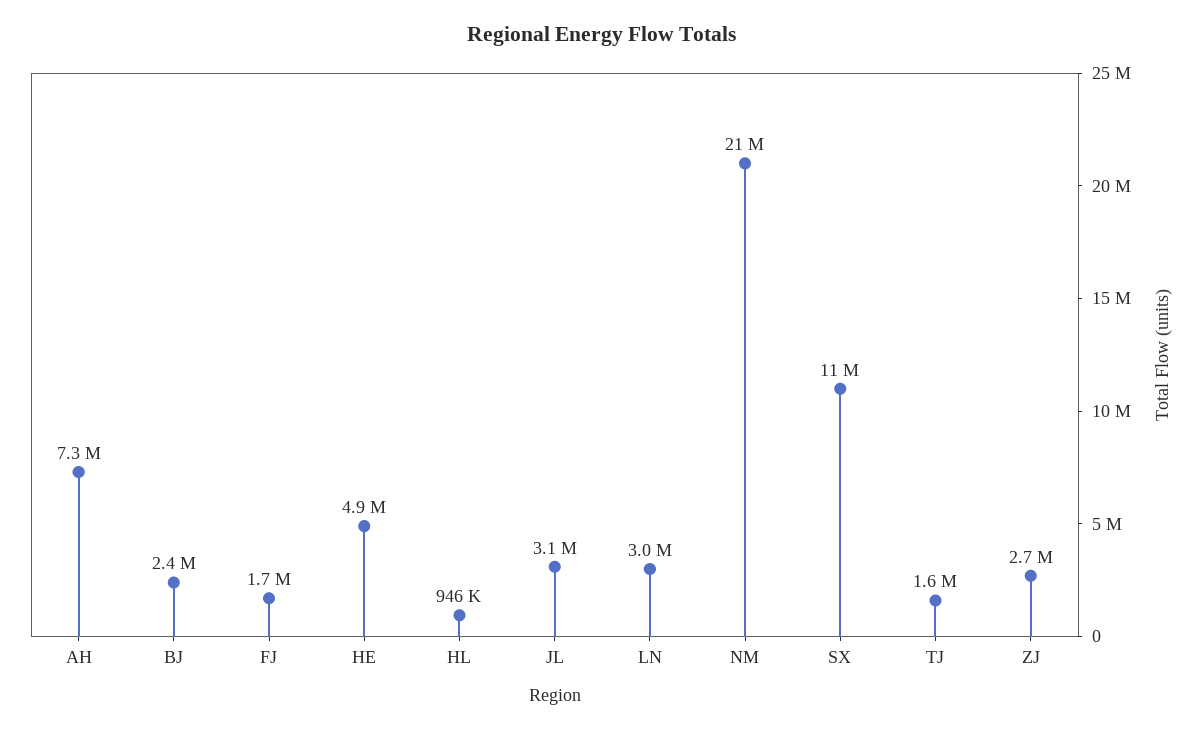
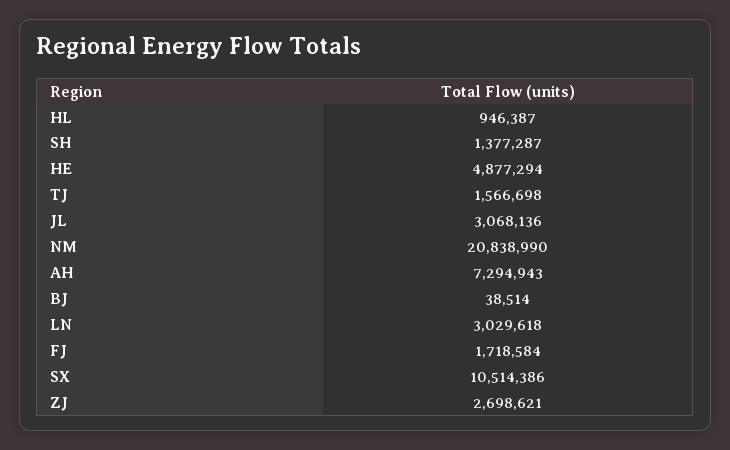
BJ: 2400000 -> 38514
SH: none -> 1377287

